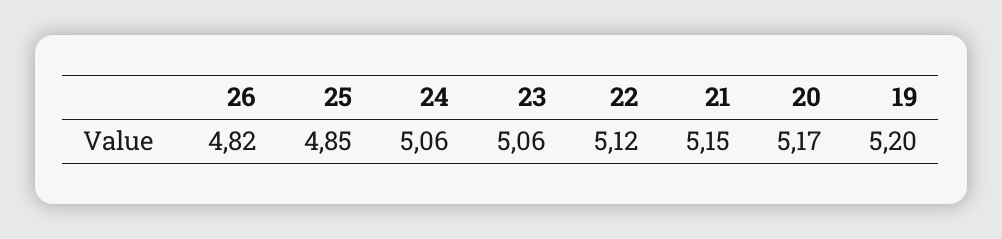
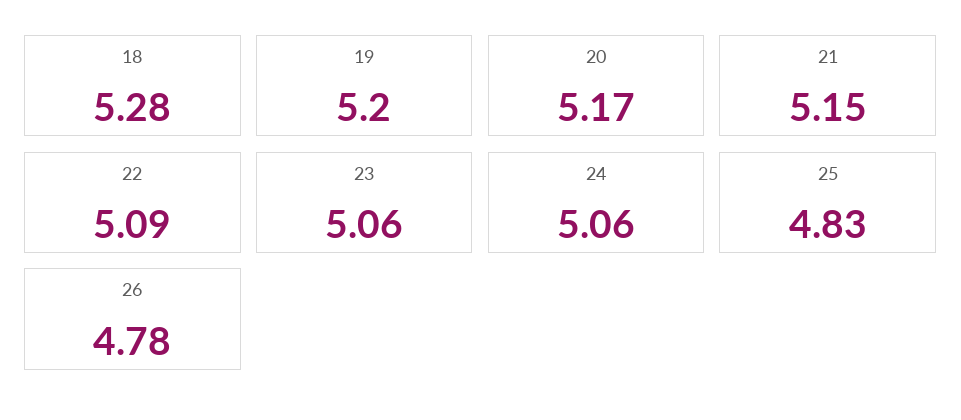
26: 4.82 -> 4.78
25: 4.85 -> 4.83
22: 5.12 -> 5.09
18: none -> 5.28

